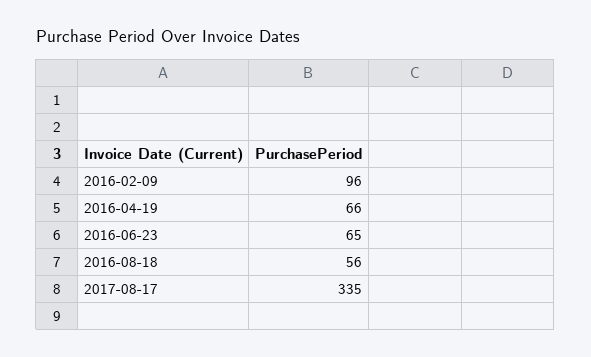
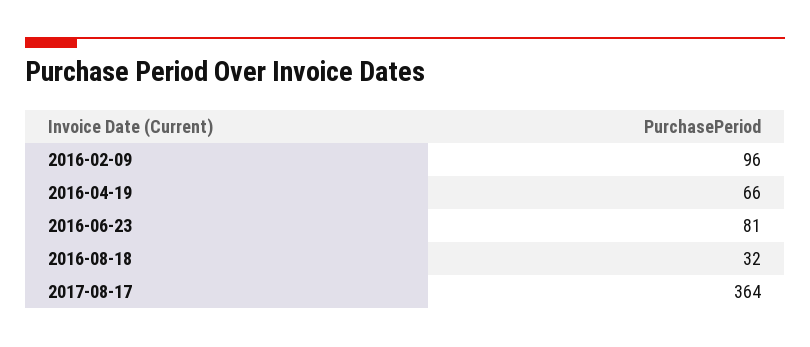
2016-06-23: 65 -> 81
2016-08-18: 56 -> 32
2017-08-17: 335 -> 364

